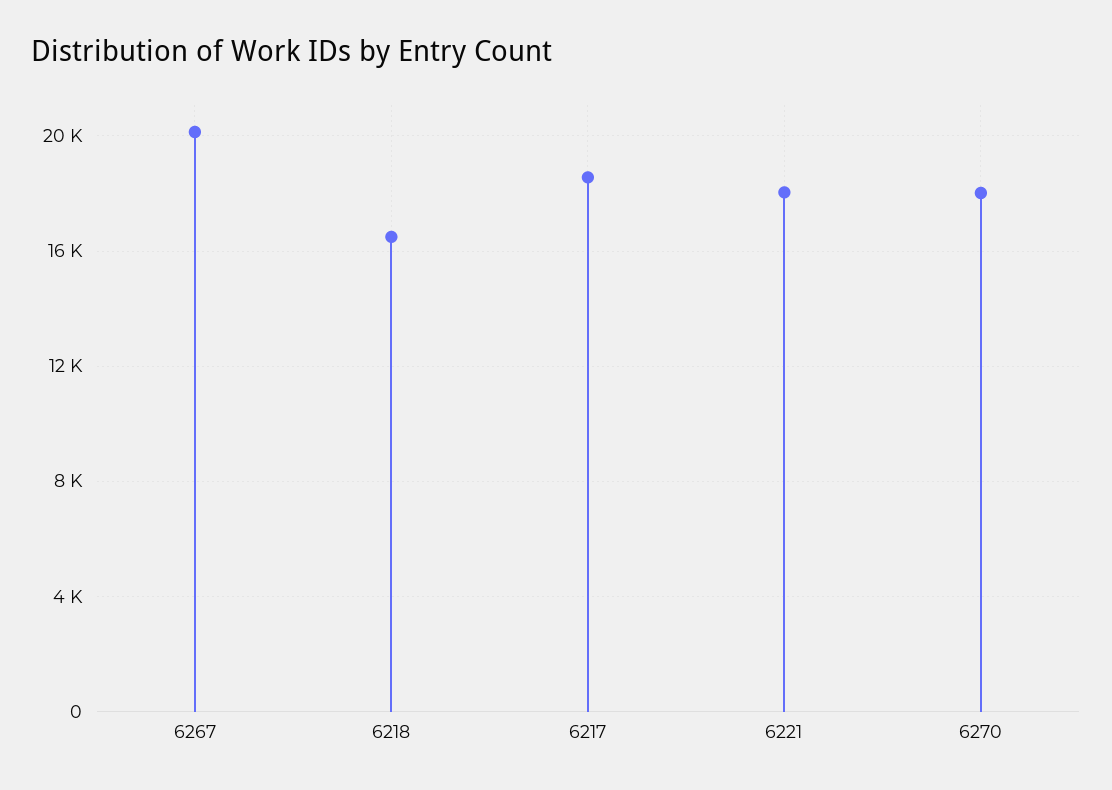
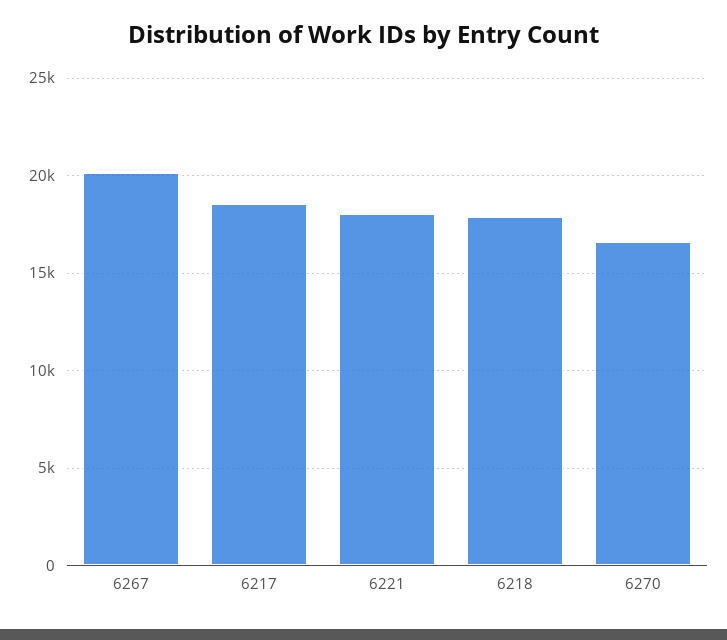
6218: 16500 -> 18000
6270: 18000 -> 16500

